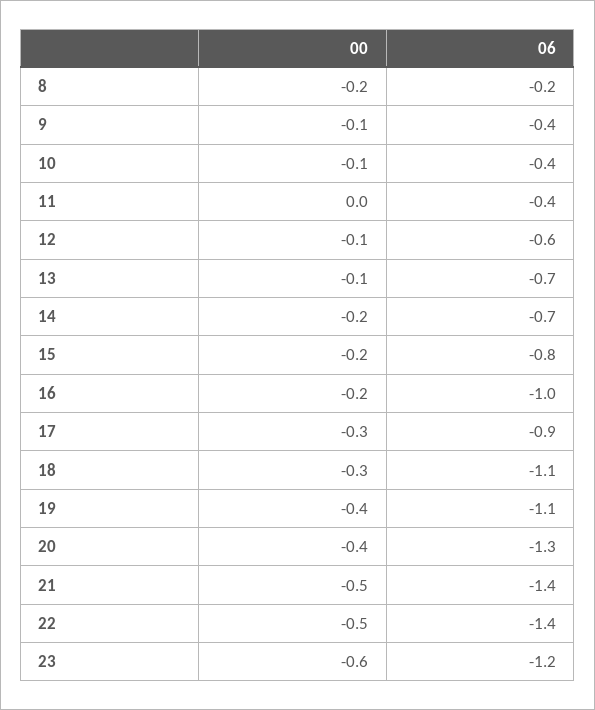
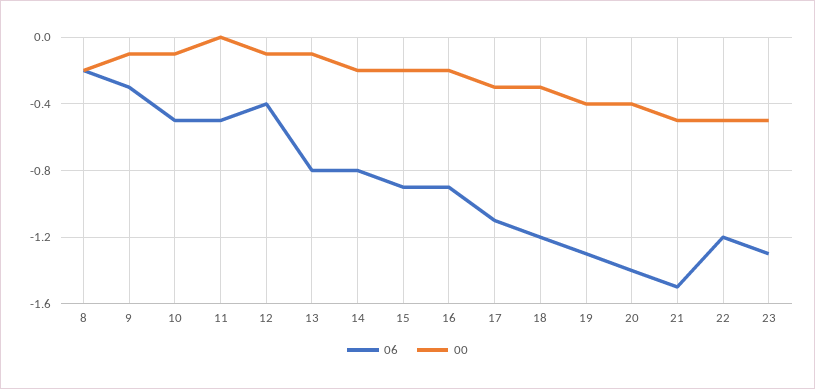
06, 9: -0.4 -> -0.3
06, 10: -0.4 -> -0.5
06, 11: -0.4 -> -0.5
06, 12: -0.6 -> -0.4
06, 13: -0.7 -> -0.8
06, 14: -0.7 -> -0.8
06, 15: -0.8 -> -0.9
06, 16: -1 -> -0.9
06, 17: -0.9 -> -1.1
06, 18: -1.1 -> -1.2
06, 19: -1.1 -> -1.3
06, 20: -1.3 -> -1.4
06, 21: -1.4 -> -1.5
06, 22: -1.4 -> -1.2
00, 23: -0.6 -> -0.5
06, 23: -1.2 -> -1.3

